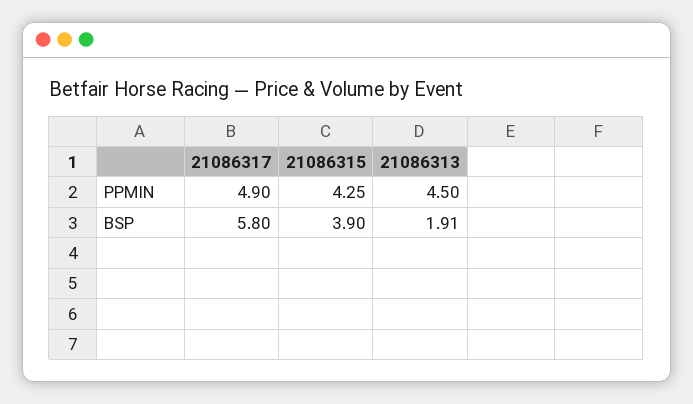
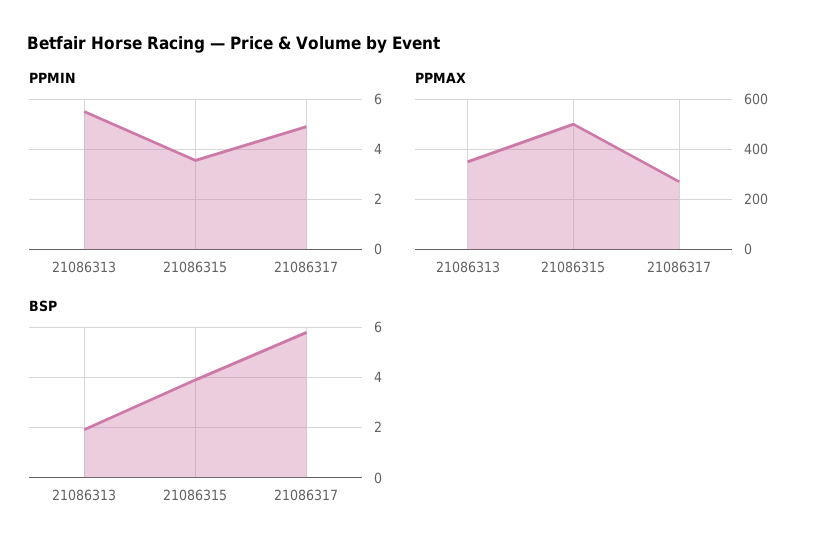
PPMIN, 21086315: 4.25 -> 3.5
PPMIN, 21086313: 4.5 -> 5.5
PPMAX, 21086313: none -> 350
PPMAX, 21086315: none -> 500
PPMAX, 21086317: none -> 275

